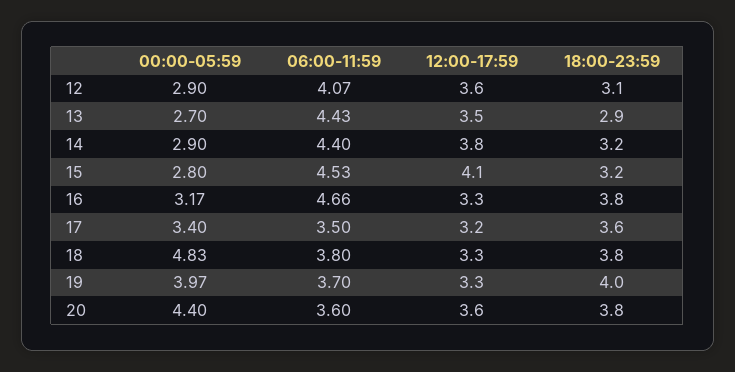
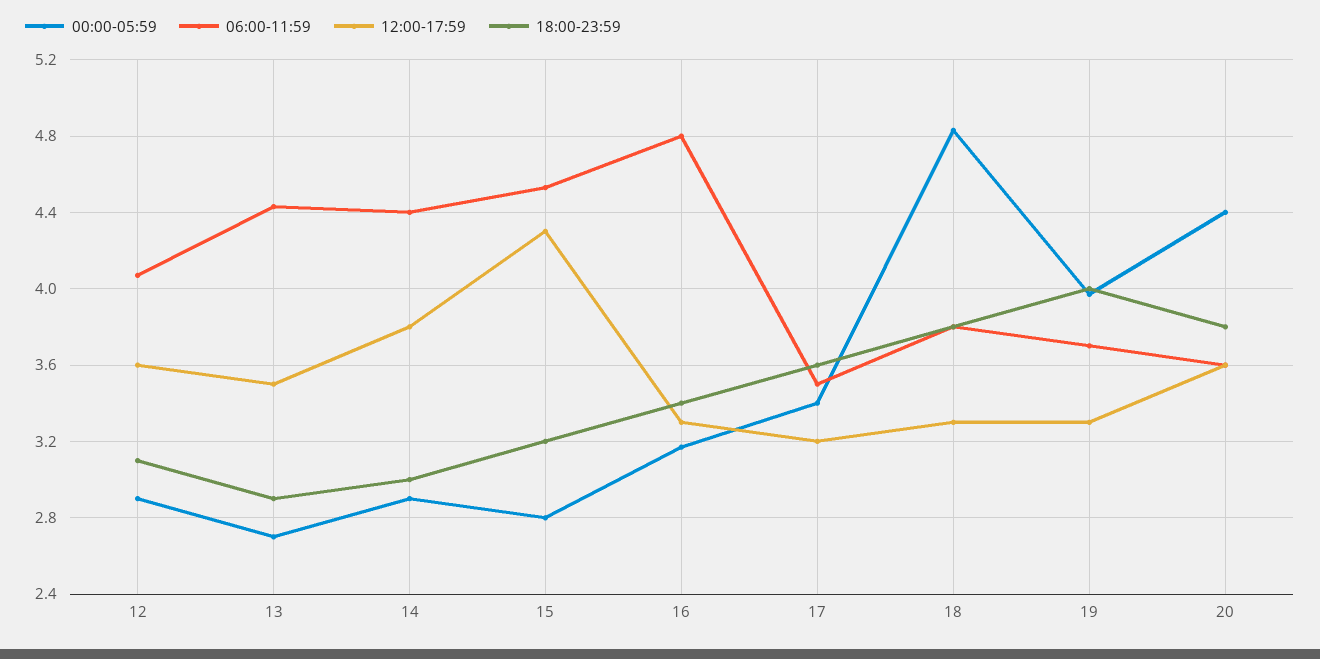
18:00-23:59, 14: 3.2 -> 3
12:00-17:59, 15: 4.1 -> 4.3
06:00-11:59, 16: 4.66 -> 4.8
18:00-23:59, 16: 3.8 -> 3.4

